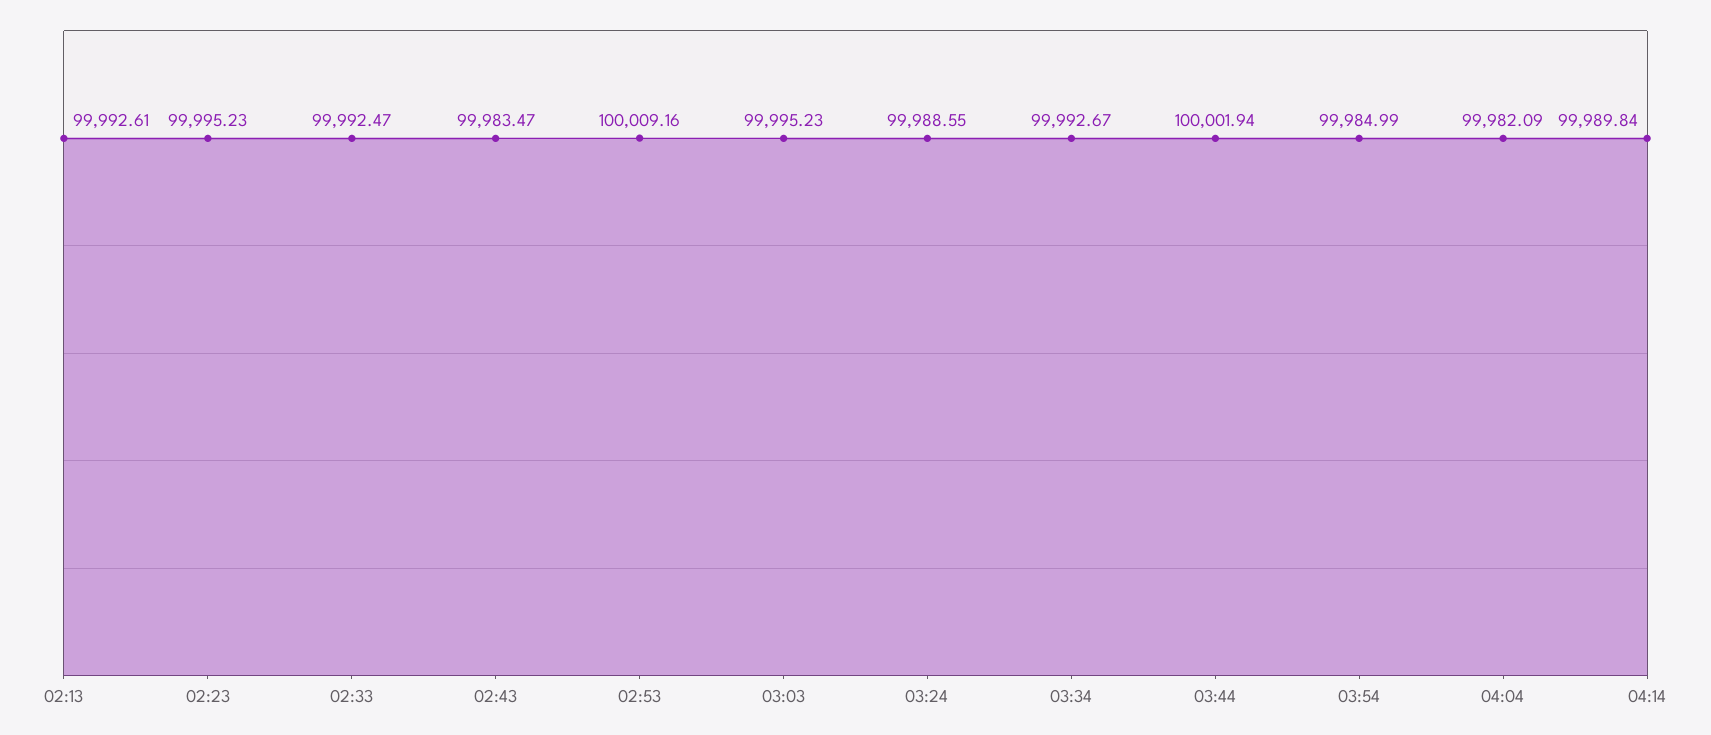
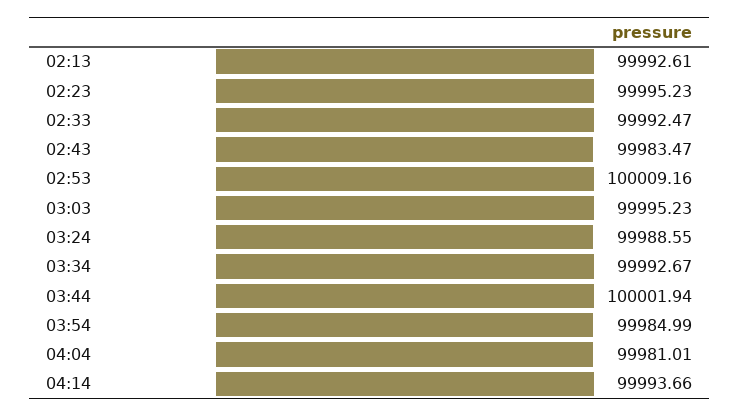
04:04: 99982.09 -> 99981.01
04:14: 99989.84 -> 99993.66

